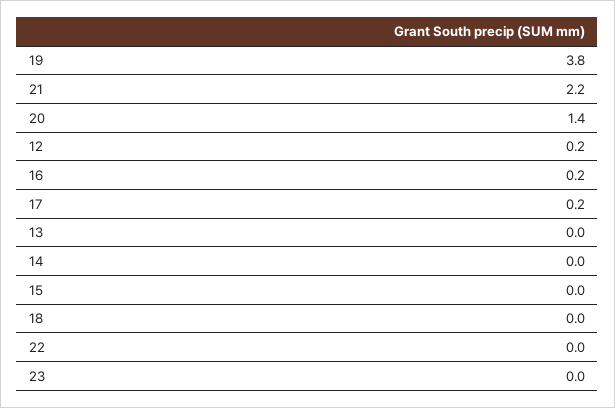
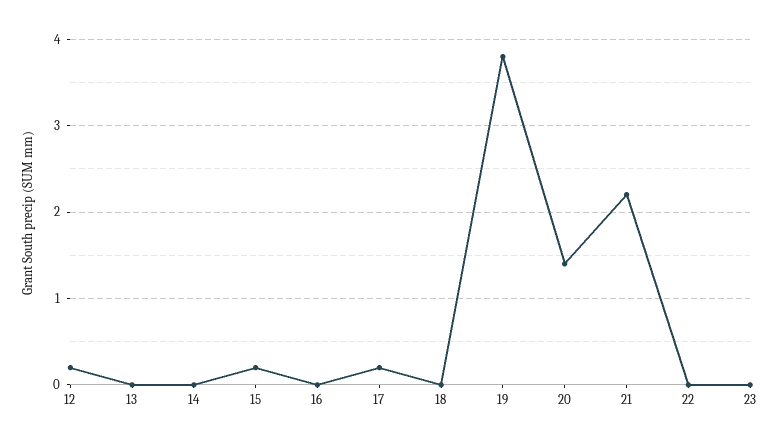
16: 0.2 -> 0
15: 0 -> 0.2

